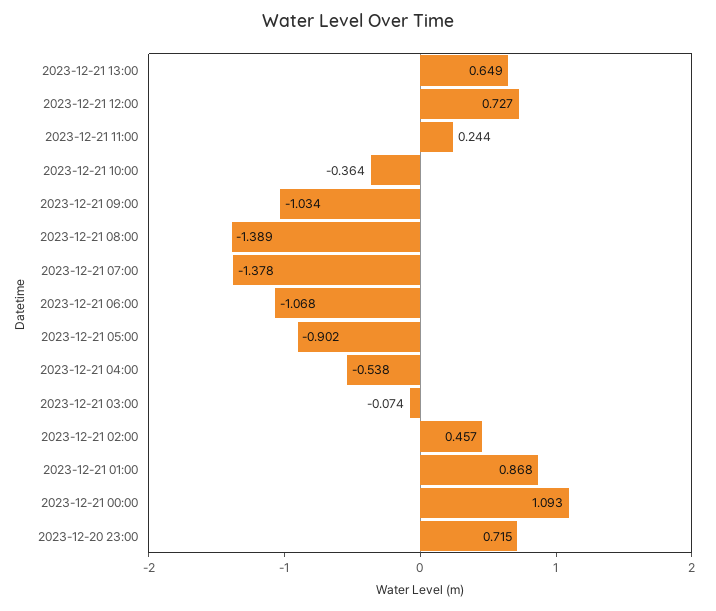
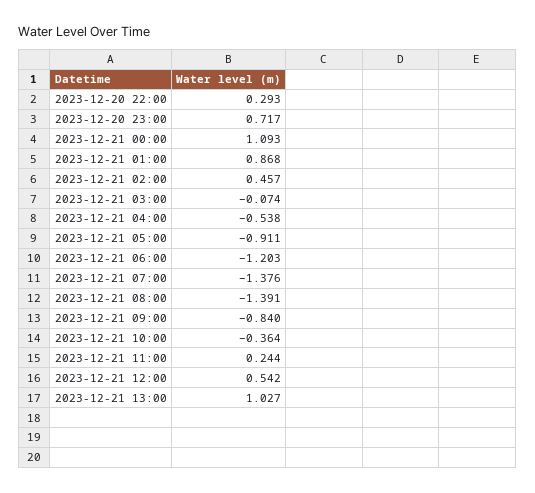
2023-12-21 13:00: 0.649 -> 1.027
2023-12-21 12:00: 0.727 -> 0.542
2023-12-21 09:00: -1.034 -> -0.84
2023-12-21 08:00: -1.389 -> -1.391
2023-12-21 07:00: -1.378 -> -1.376
2023-12-21 06:00: -1.068 -> -1.203
2023-12-21 05:00: -0.902 -> -0.911
2023-12-20 23:00: 0.715 -> 0.717
2023-12-20 22:00: none -> 0.293

